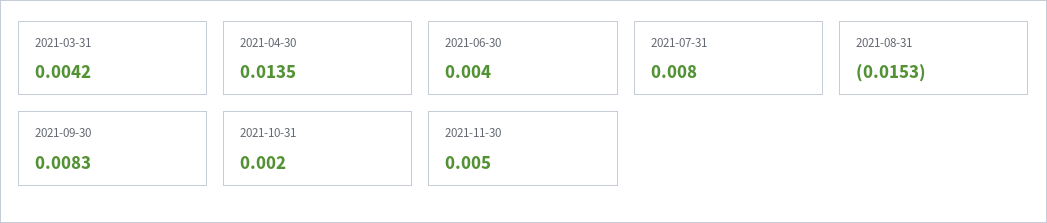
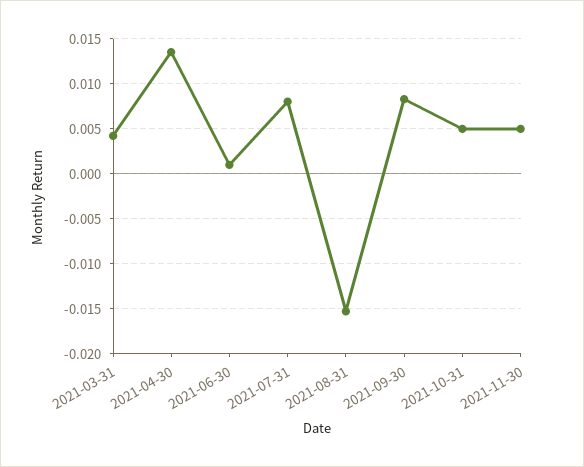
2021-06-30: 0.004 -> 0.001
2021-10-31: 0.002 -> 0.005

